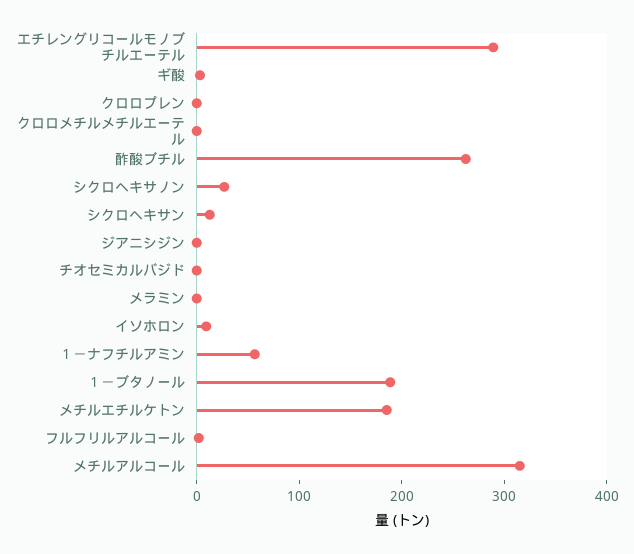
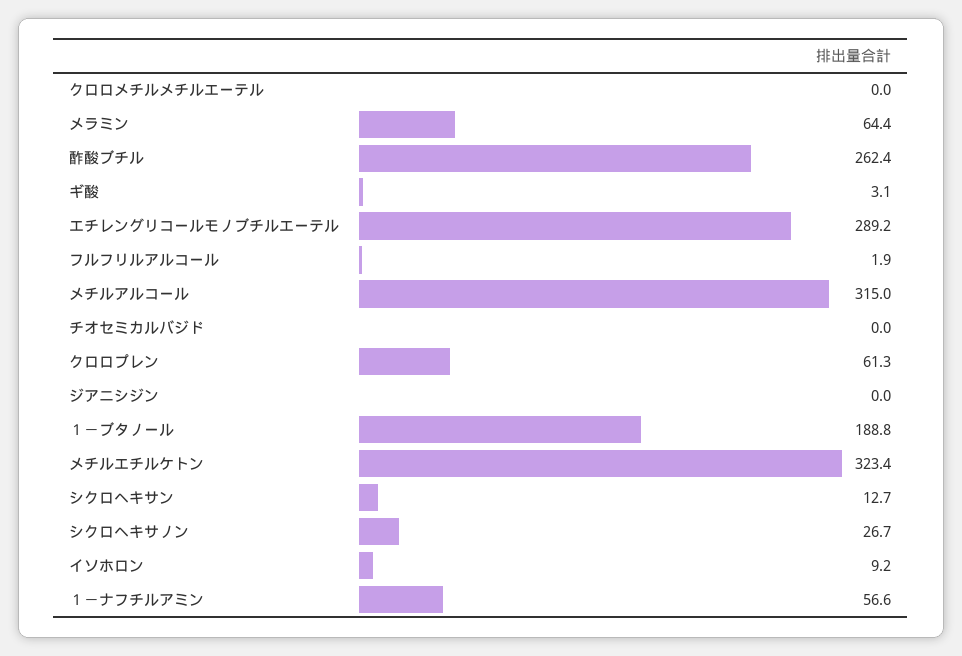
クロロプレン: 0 -> 61.3
メラミン: 0 -> 64.4
メチルエチルケトン: 180 -> 323.4

